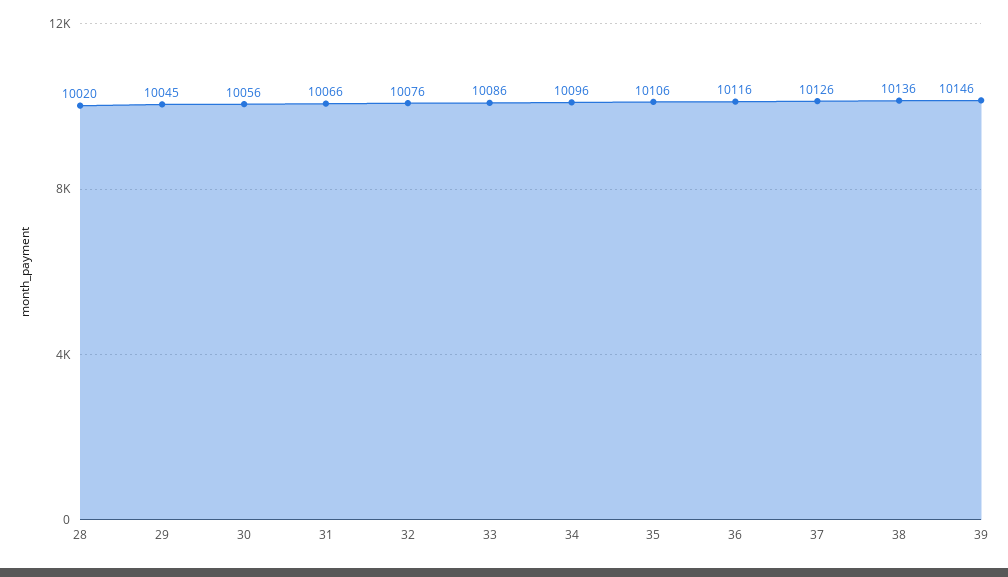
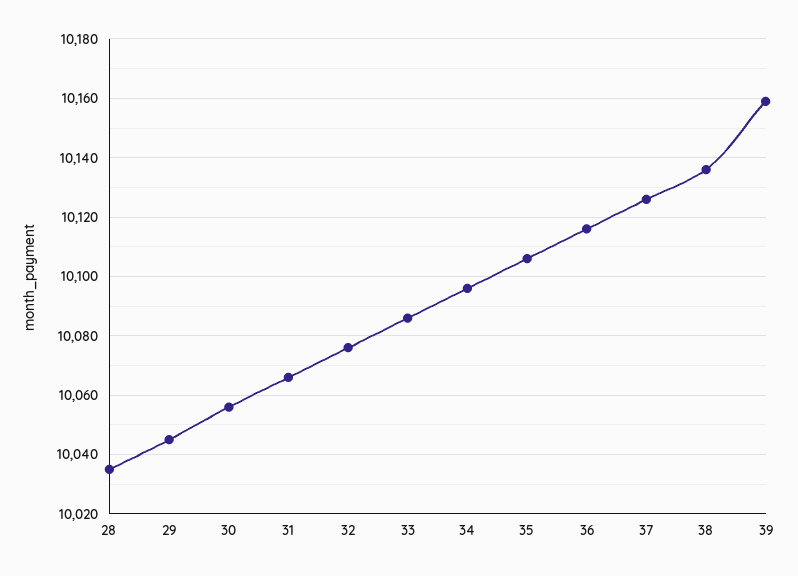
28: 10020 -> 10035
39: 10146 -> 10160

